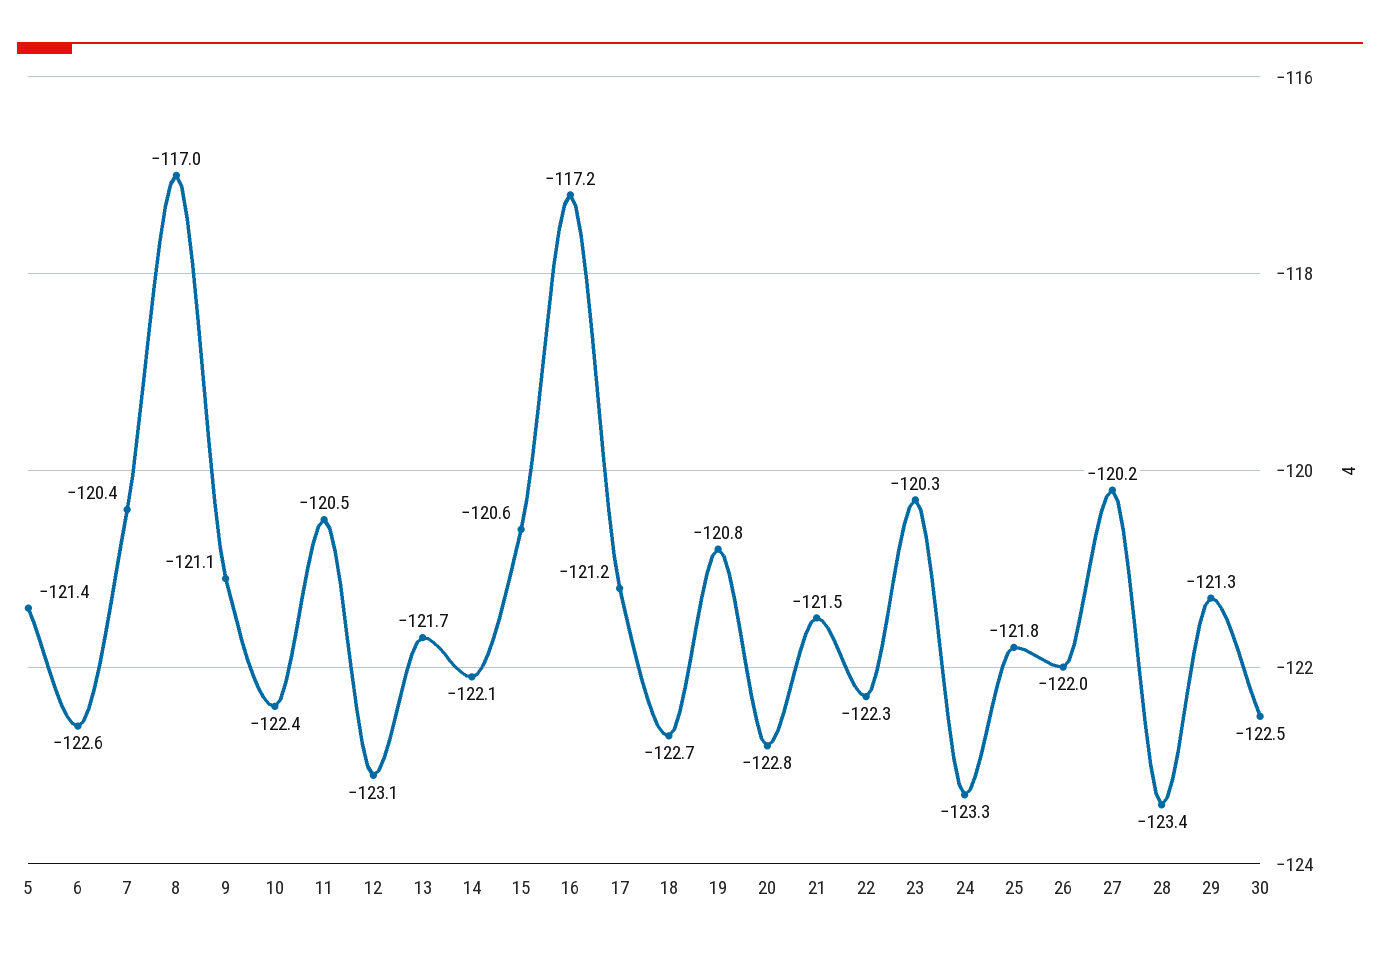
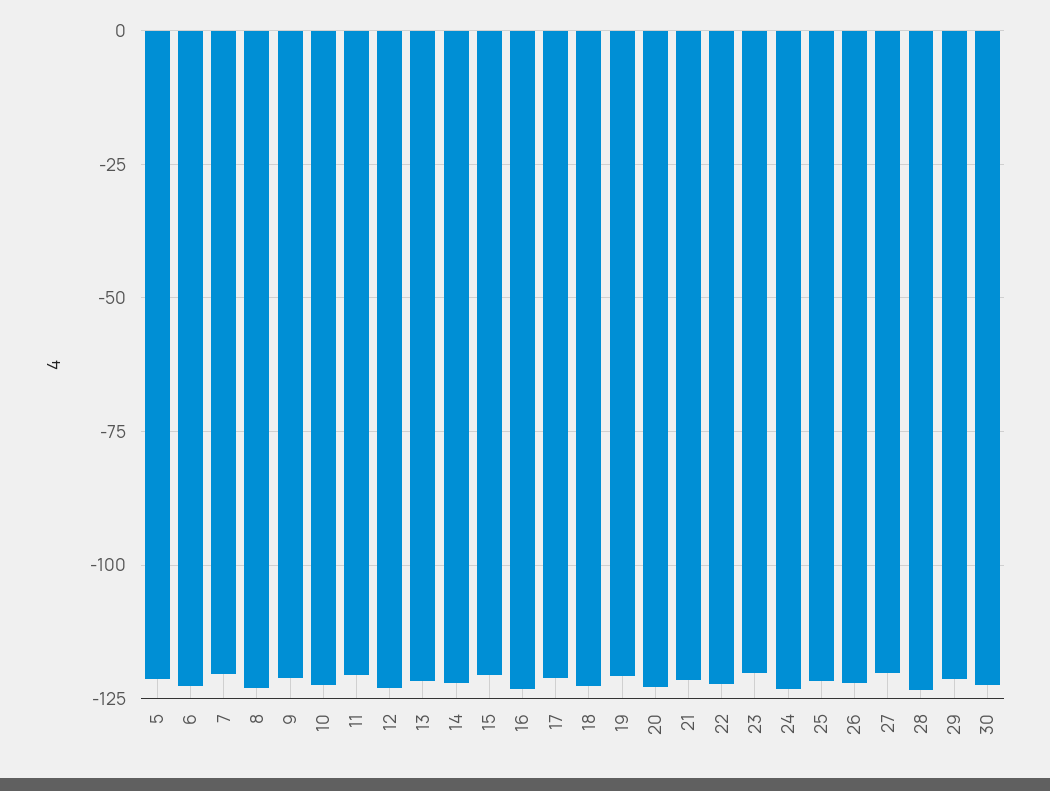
8: -117 -> -122.5
16: -117.2 -> -122.5

